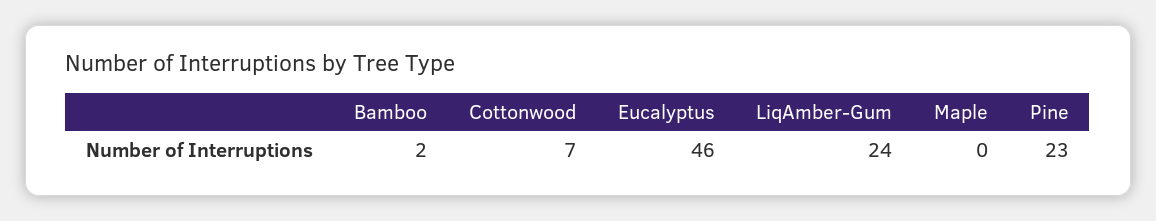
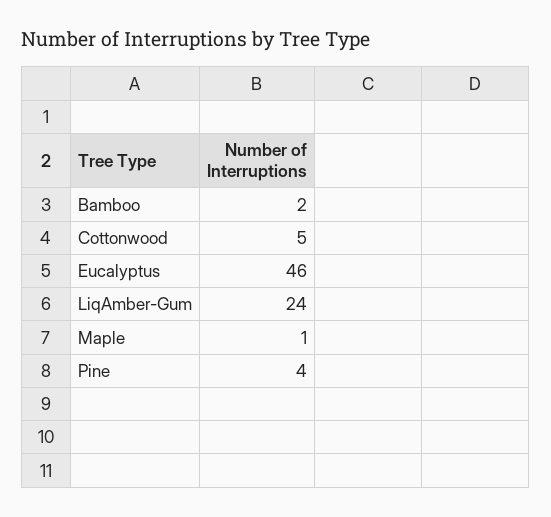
Cottonwood: 7 -> 5
Maple: 0 -> 1
Pine: 23 -> 4

